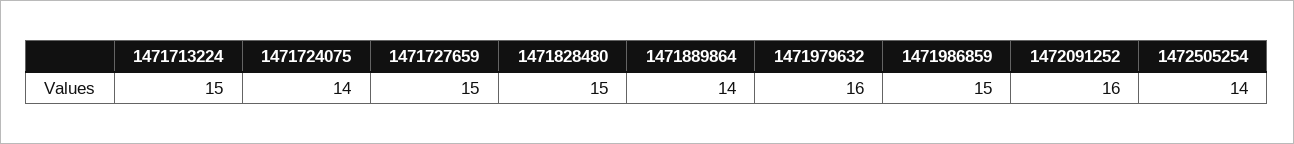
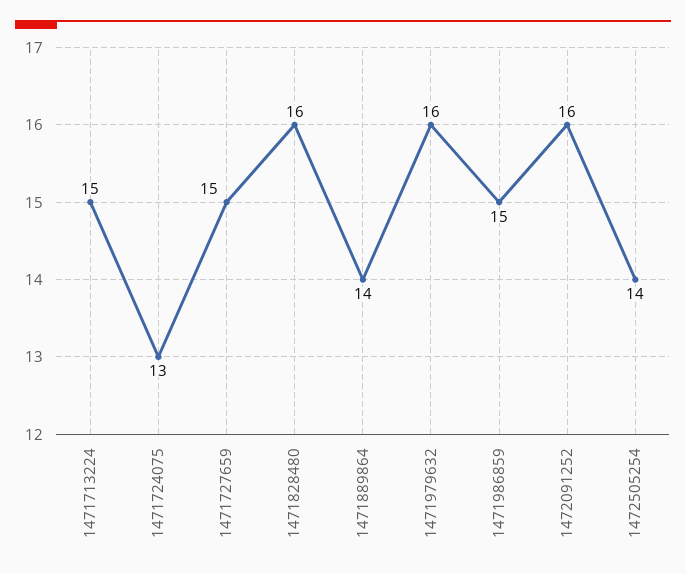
1471724075: 14 -> 13
1471828480: 15 -> 16

